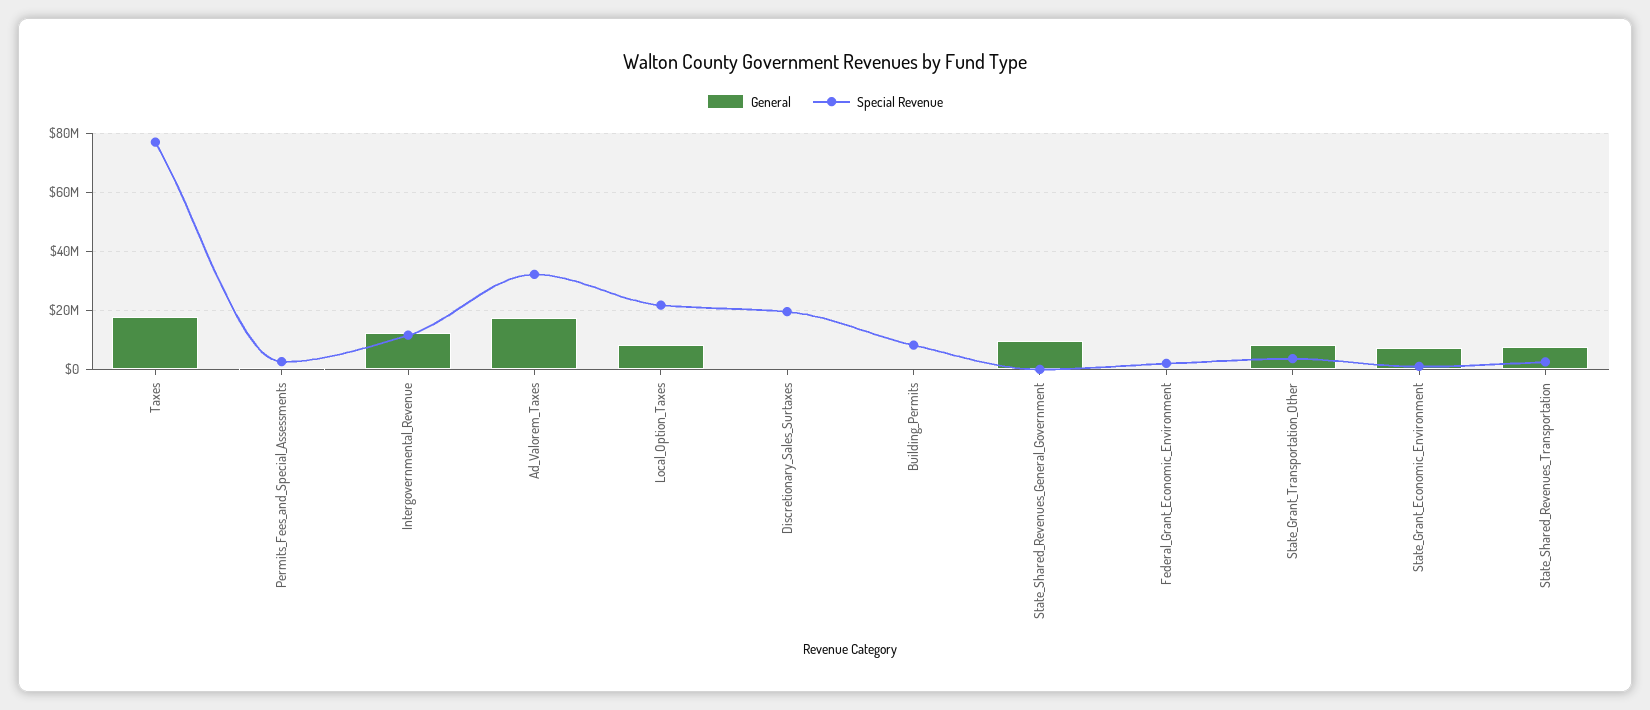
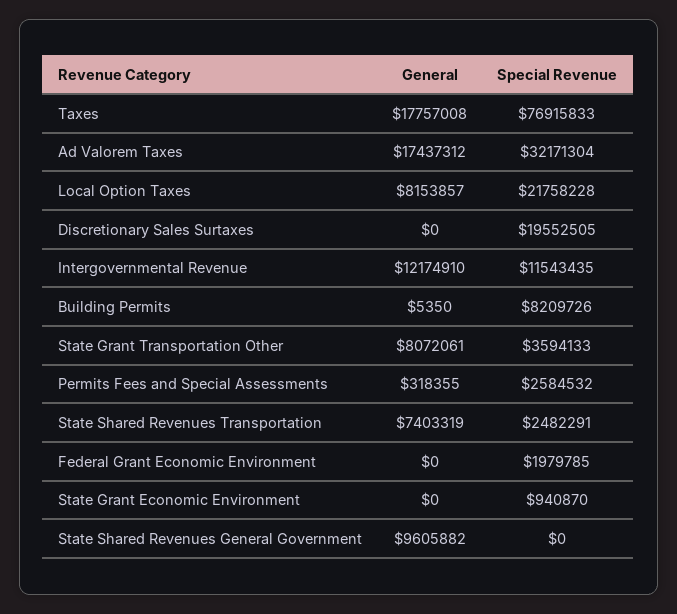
General, State_Grant_Economic_Environment: 7500000 -> 0

